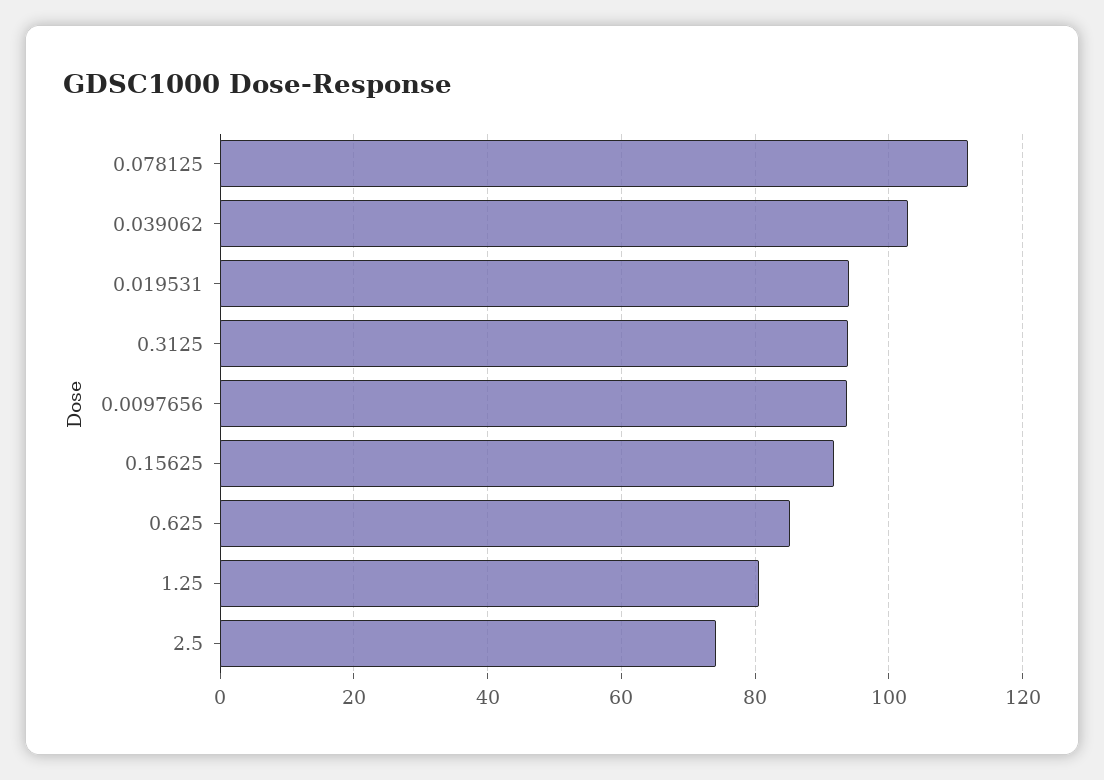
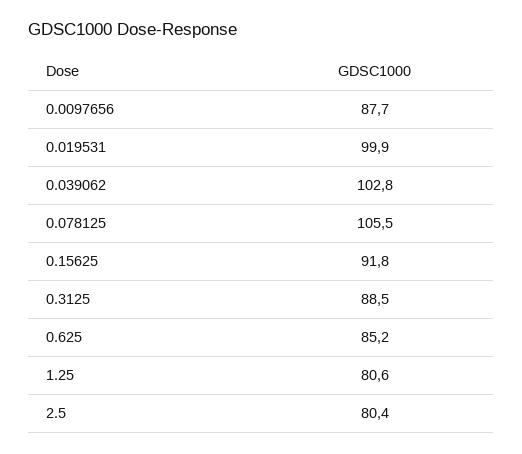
0.078125: 112 -> 105.5
0.019531: 94 -> 99.9
0.3125: 94 -> 88.5
0.0097656: 94 -> 87.7
2.5: 74 -> 80.4

